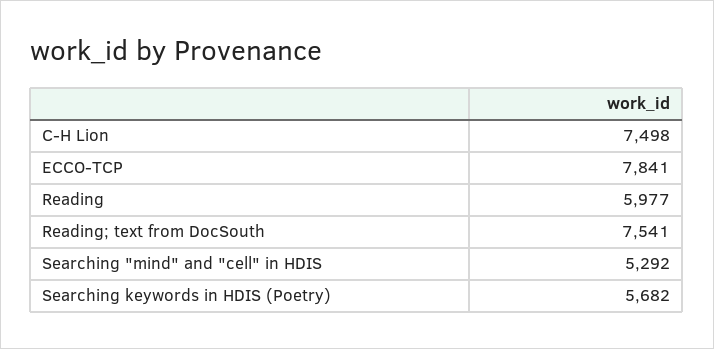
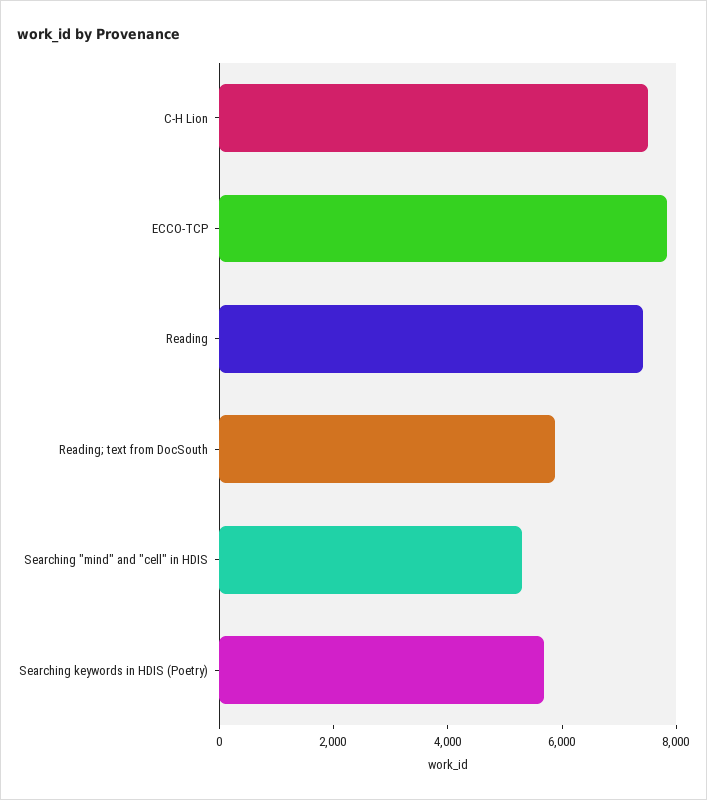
Reading: 5977 -> 7500
Reading; text from DocSouth: 7541 -> 6000

